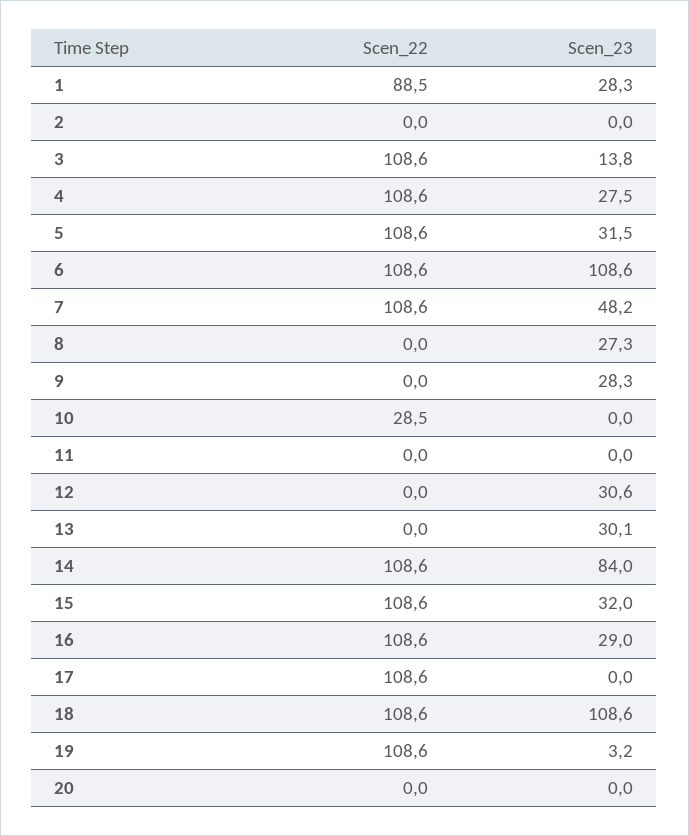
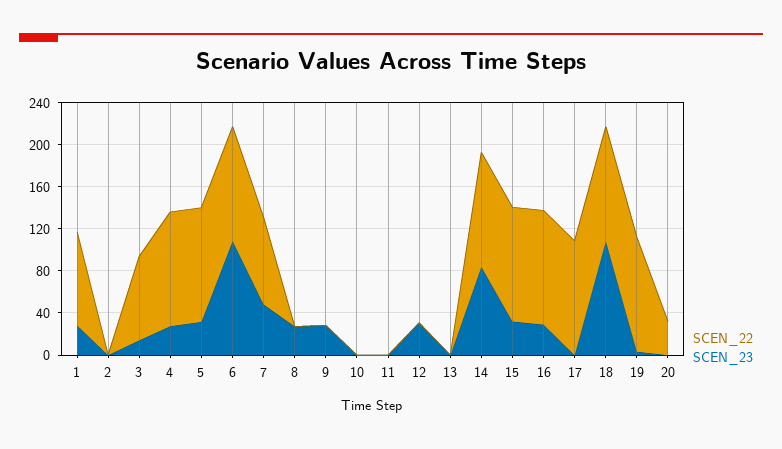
Scen_22, 3: 108.6 -> 80
Scen_22, 7: 108.6 -> 80
Scen_22, 10: 28.5 -> 0
Scen_23, 13: 30.1 -> 0
Scen_22, 20: 0 -> 30

